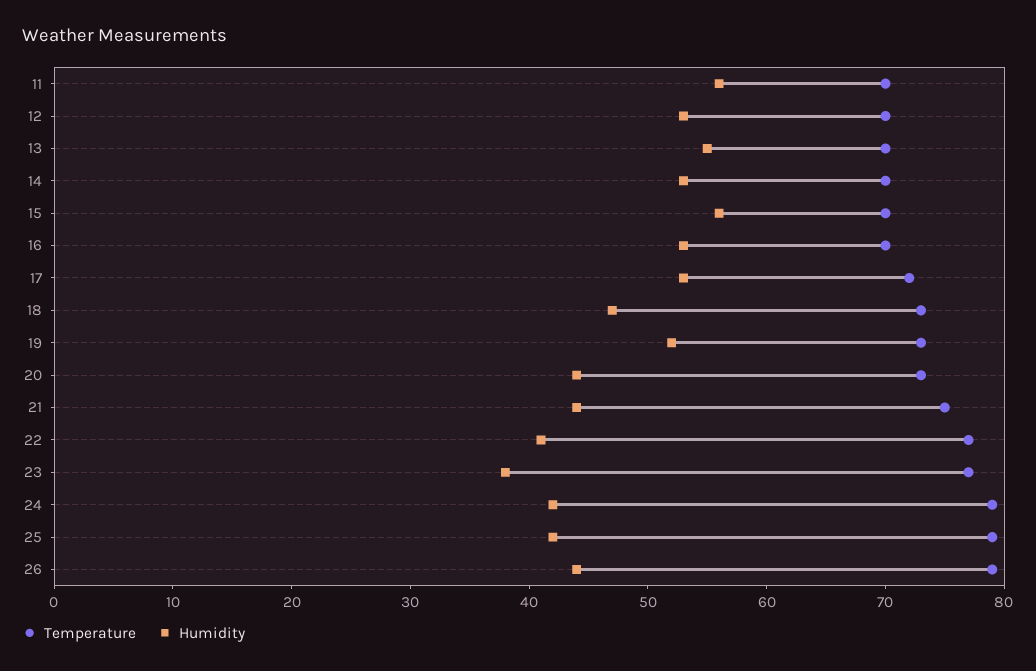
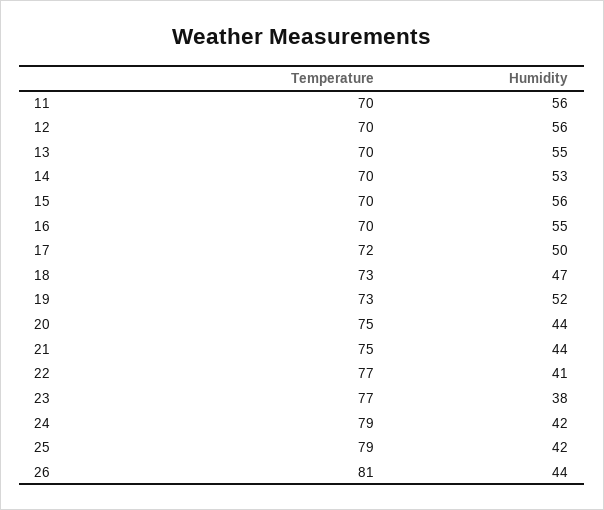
Humidity, 12: 53 -> 56
Humidity, 16: 53 -> 55
Humidity, 17: 53 -> 50
Temperature, 20: 73 -> 75
Temperature, 26: 79 -> 81

